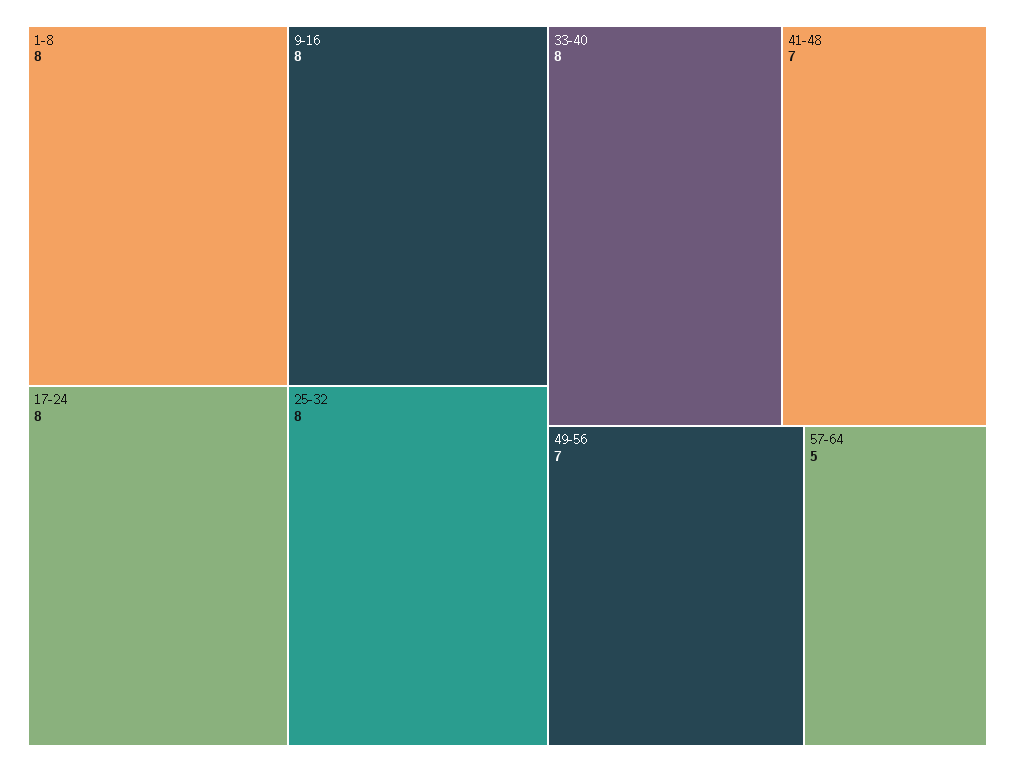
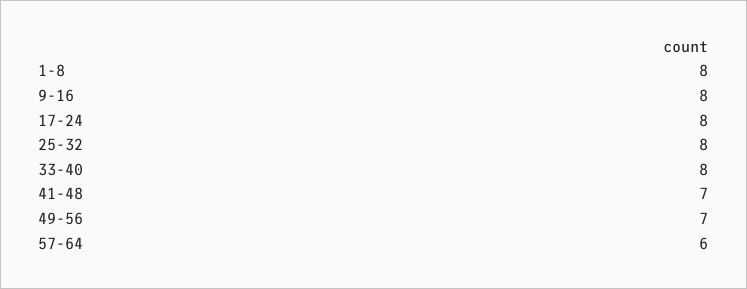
57-64: 5 -> 6

